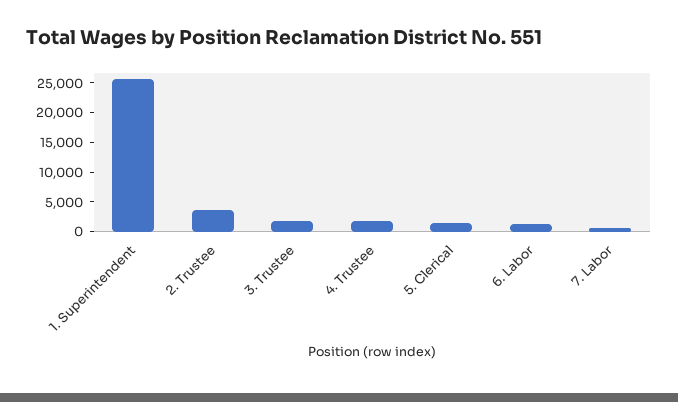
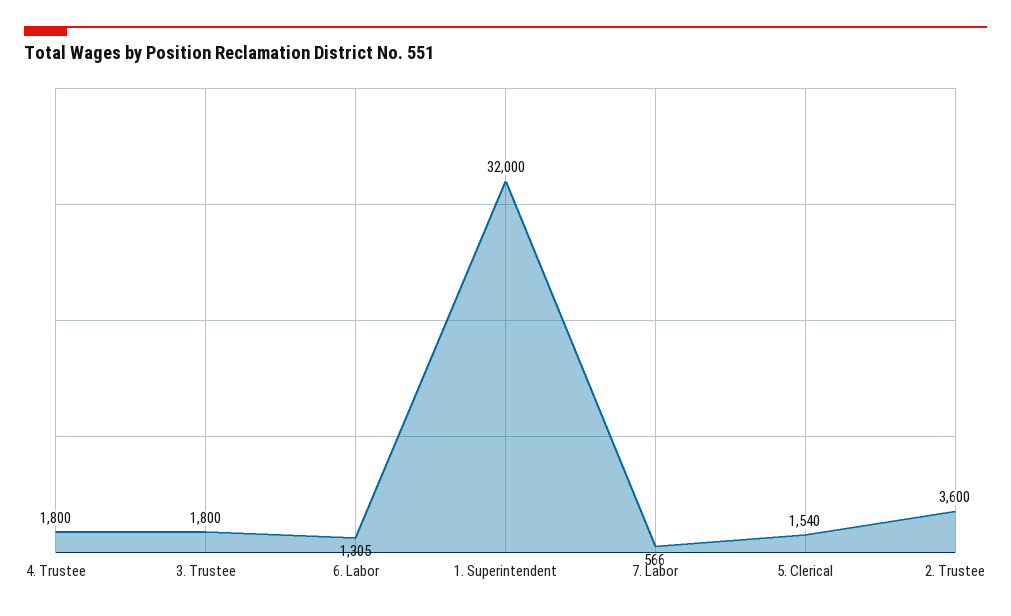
1. Superintendent: 25000 -> 32000

